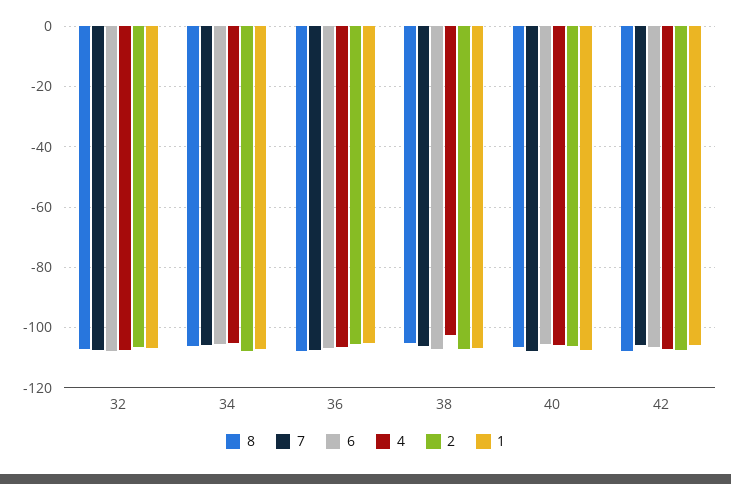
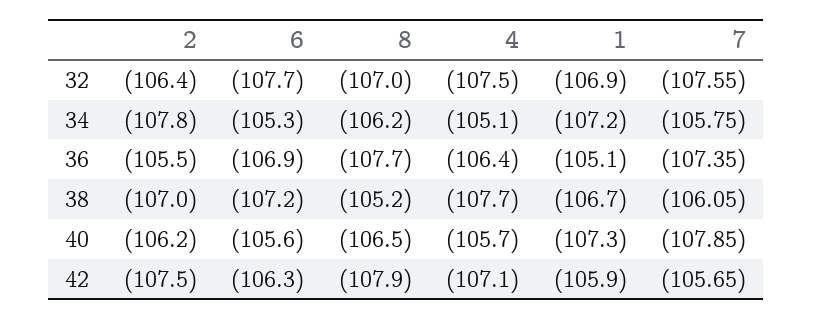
4, 38: -102 -> -107.7

